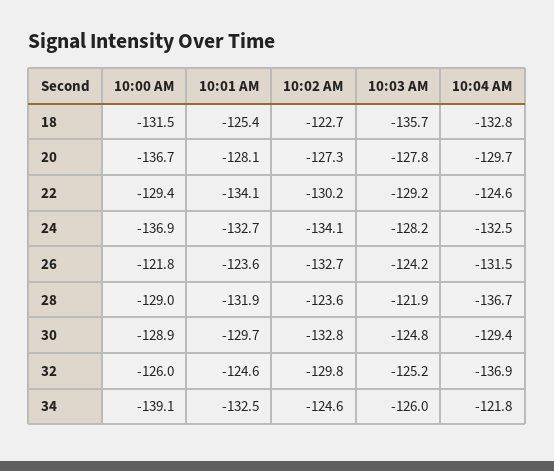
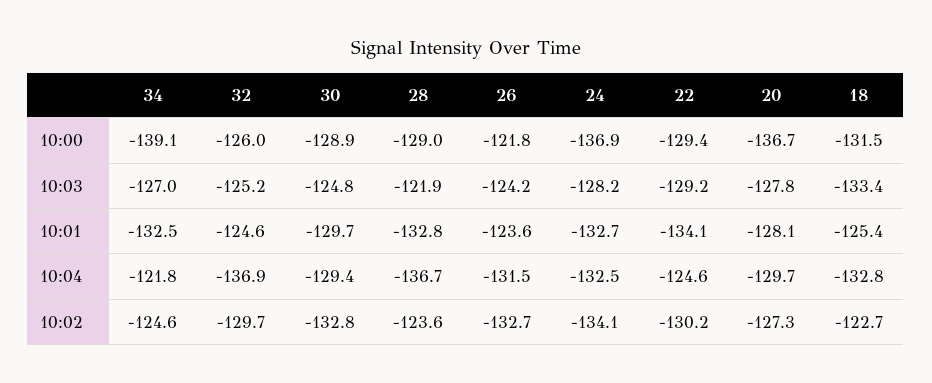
10:03 AM, 18: -135.7 -> -133.4
10:01 AM, 28: -131.9 -> -132.8
10:02 AM, 32: -129.8 -> -129.7
10:03 AM, 34: -126 -> -127

